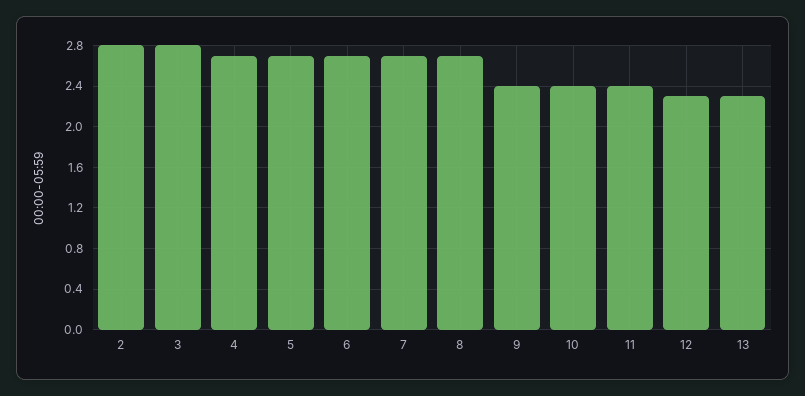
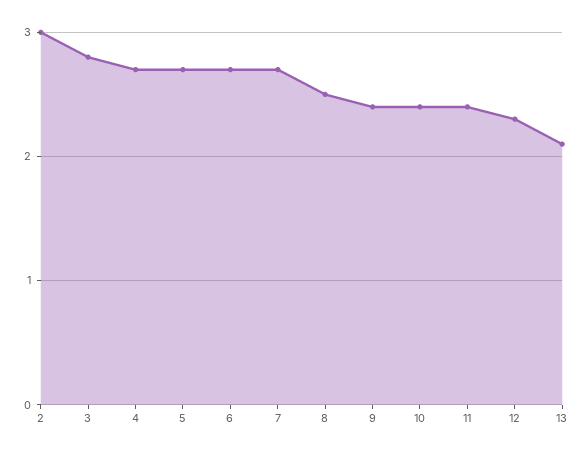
2: 2.8 -> 3
8: 2.7 -> 2.5
13: 2.3 -> 2.1

